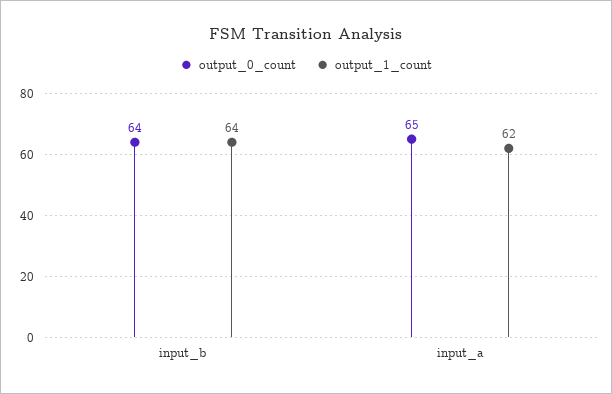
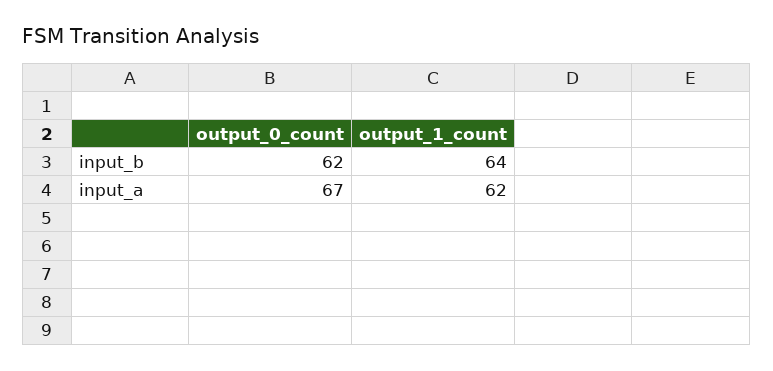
output_0_count, input_b: 64 -> 62
output_0_count, input_a: 65 -> 67

